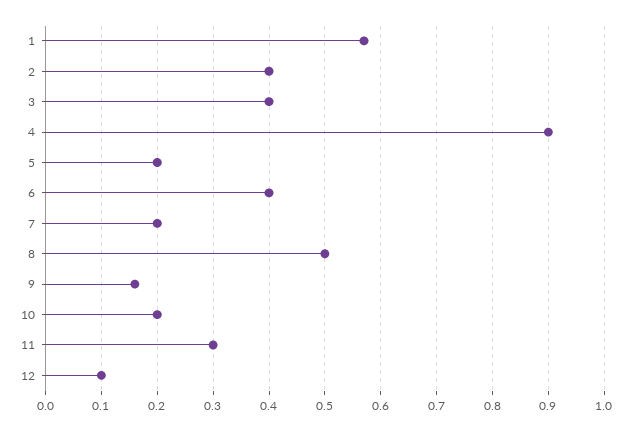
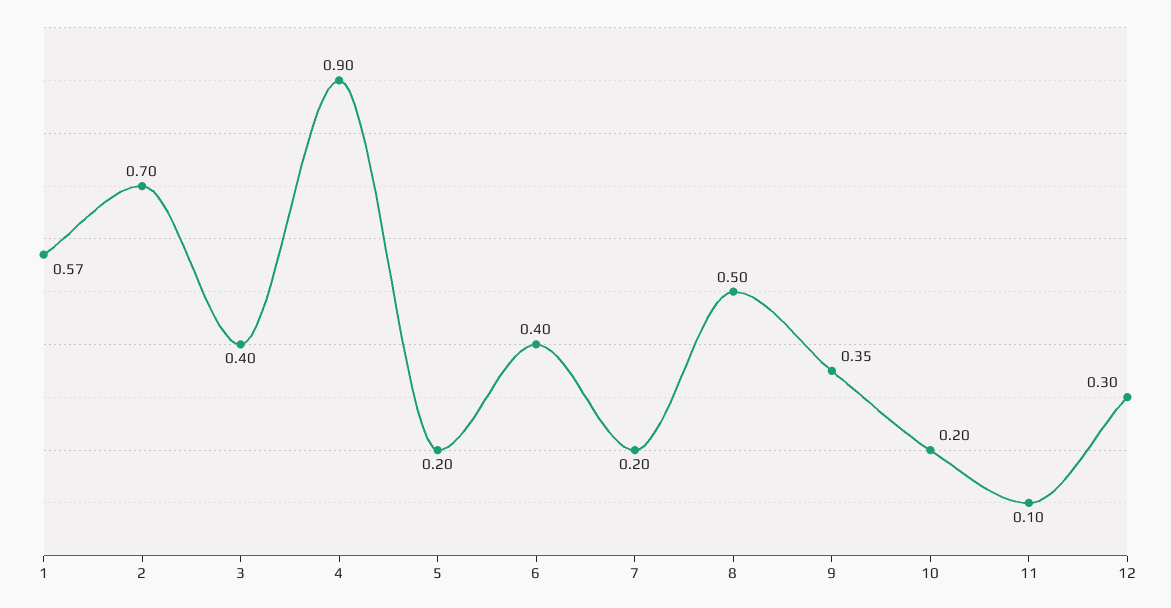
2: 0.4 -> 0.7
9: 0.15 -> 0.35
11: 0.3 -> 0.1
12: 0.1 -> 0.3

